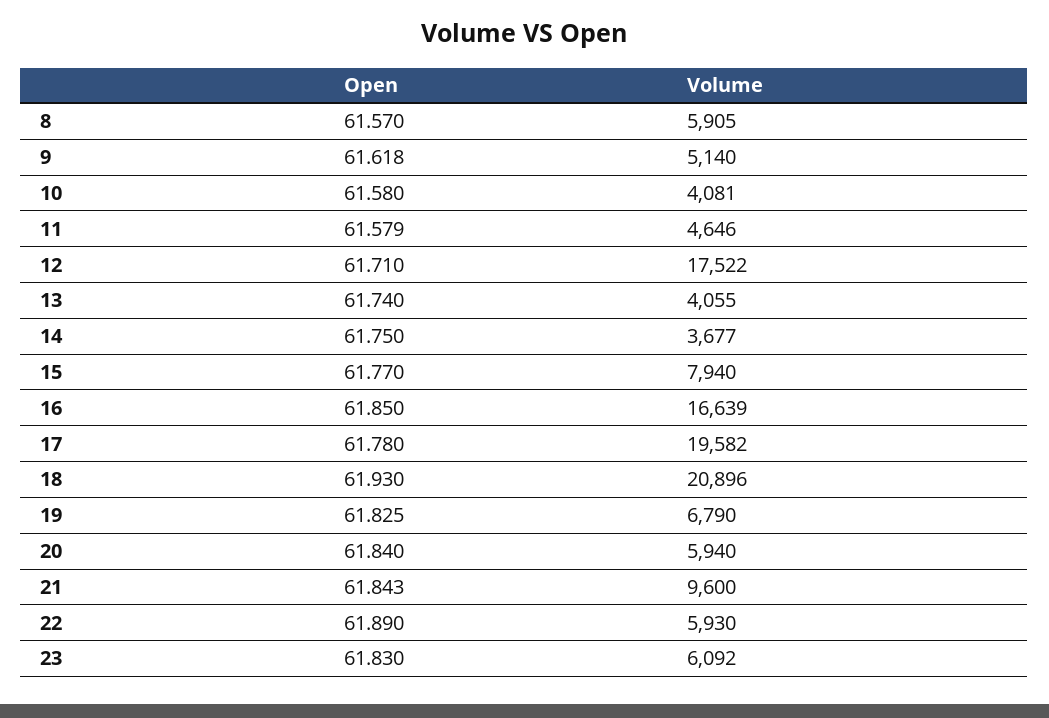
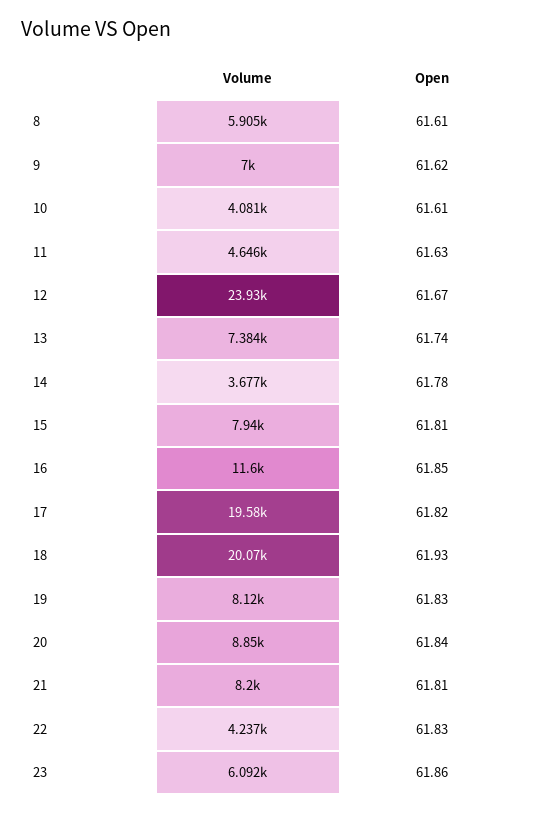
Open, 8: 61.57 -> 61.61
Volume, 9: 5140 -> 7000
Open, 10: 61.58 -> 61.61
Open, 11: 61.579 -> 61.63
Open, 12: 61.71 -> 61.67
Volume, 12: 17522 -> 23930
Volume, 13: 4055 -> 7384
Open, 14: 61.75 -> 61.78
Open, 15: 61.77 -> 61.81
Volume, 16: 16639 -> 11600
Open, 17: 61.78 -> 61.82
Volume, 18: 20896 -> 20070
Volume, 19: 6790 -> 8120
Volume, 20: 5940 -> 8850
Open, 21: 61.843 -> 61.81
Volume, 21: 9600 -> 8200
Open, 22: 61.89 -> 61.83
Volume, 22: 5930 -> 4237
Open, 23: 61.83 -> 61.86

